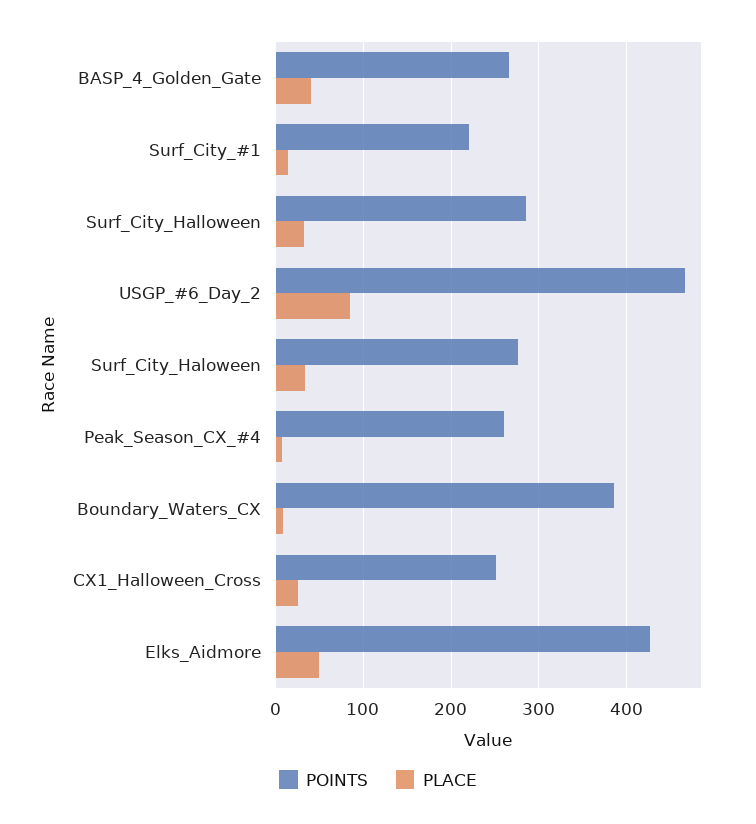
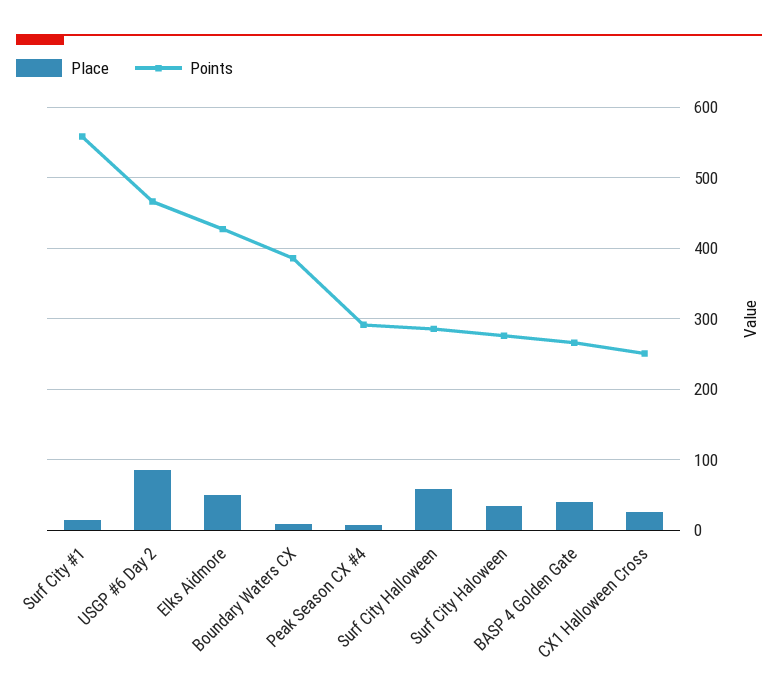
POINTS, Surf_City_#1: 220 -> 560
PLACE, Surf_City_Halloween: 30 -> 60
POINTS, Peak_Season_CX_#4: 260 -> 290

